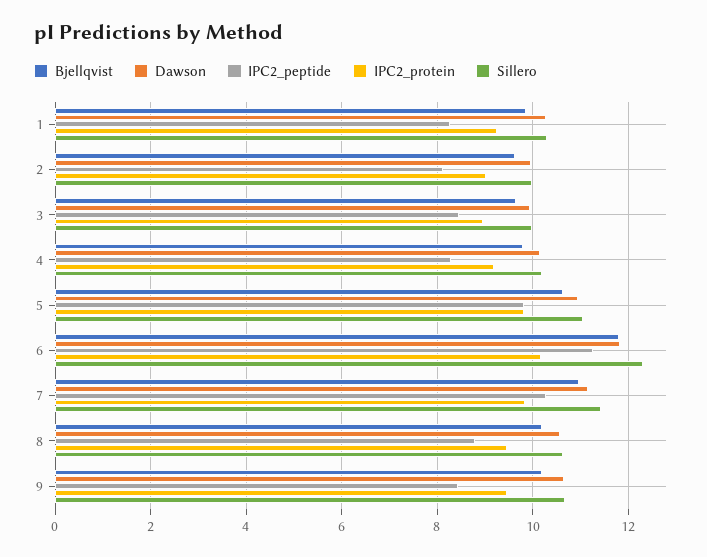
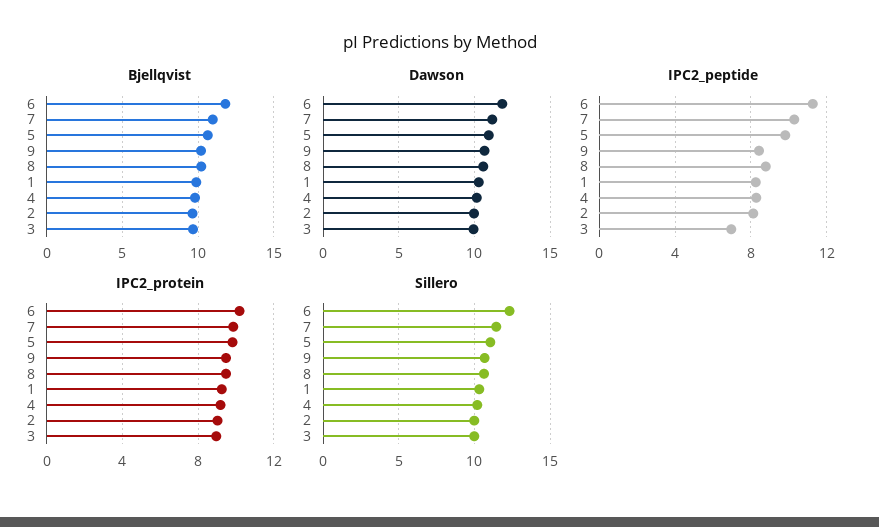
IPC2_peptide, 3: 8.4 -> 7

